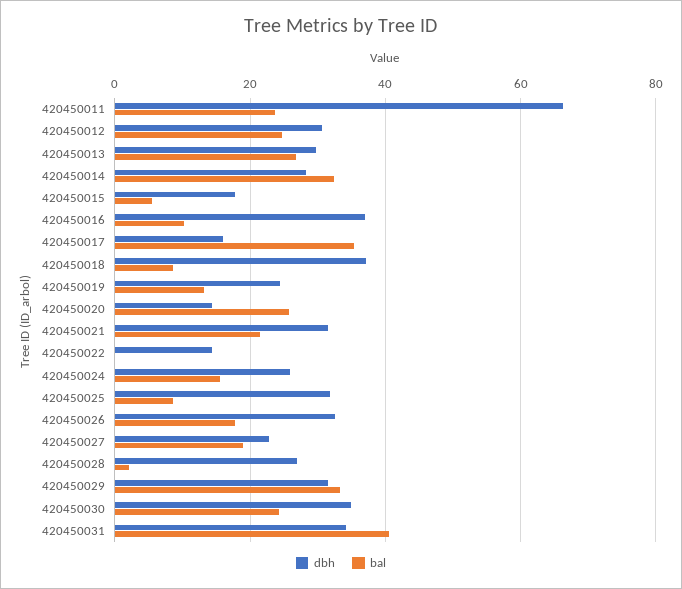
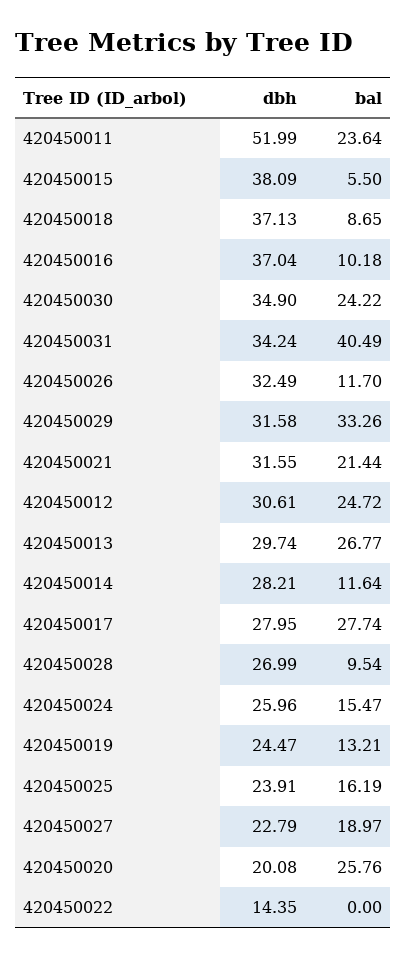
dbh, 420450011: 66 -> 51.99
bal, 420450014: 32 -> 11.64
dbh, 420450015: 18 -> 38.09
dbh, 420450017: 16 -> 27.95
bal, 420450017: 36 -> 27.74
dbh, 420450020: 14 -> 20.08
dbh, 420450025: 32 -> 23.91
bal, 420450025: 8 -> 16.19
bal, 420450026: 18 -> 11.7
bal, 420450028: 2 -> 9.54

